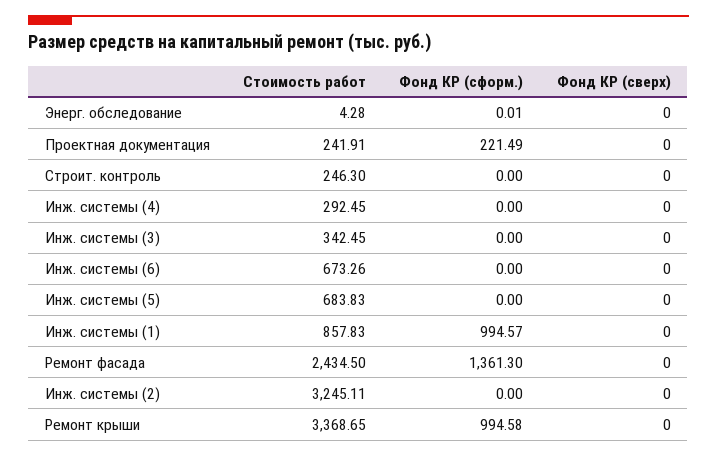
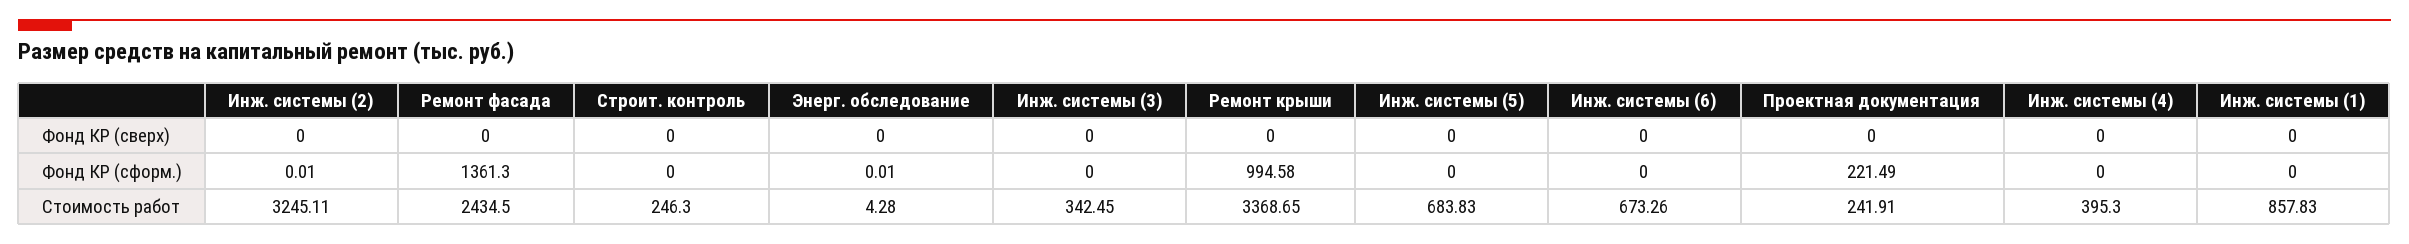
Стоимость работ, Инж. системы (4): 292.45 -> 395.3
Фонд КР (сформ.), Инж. системы (1): 994.57 -> 0
Фонд КР (сформ.), Инж. системы (2): 0 -> 0.01

